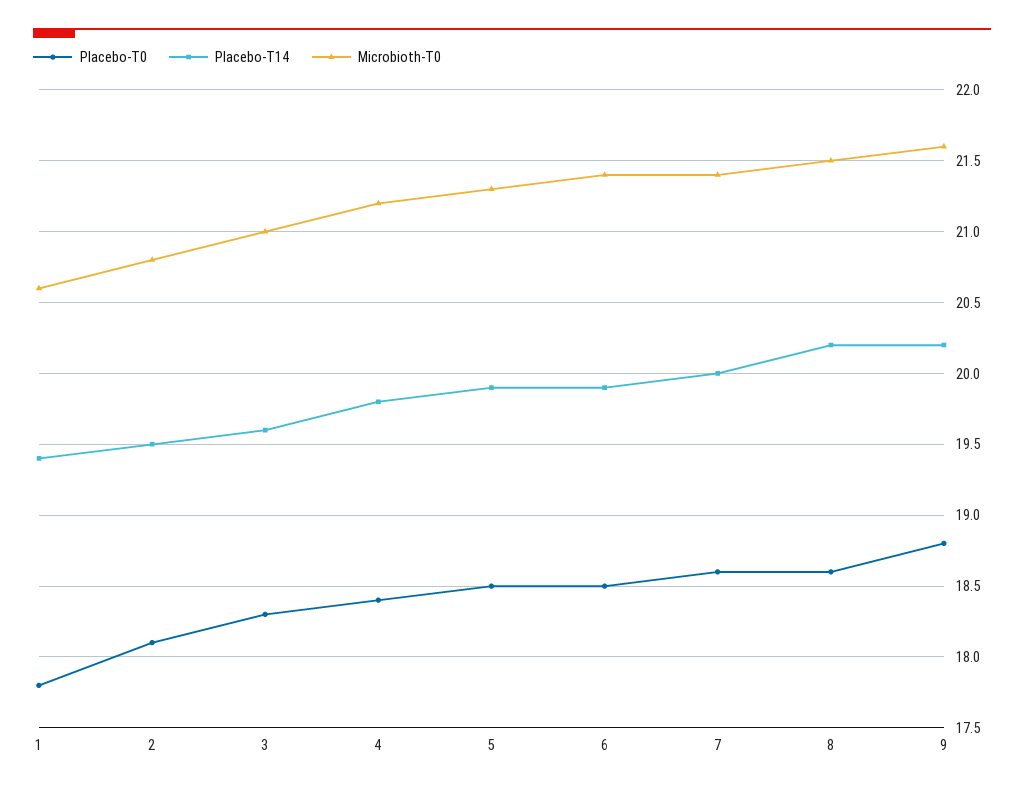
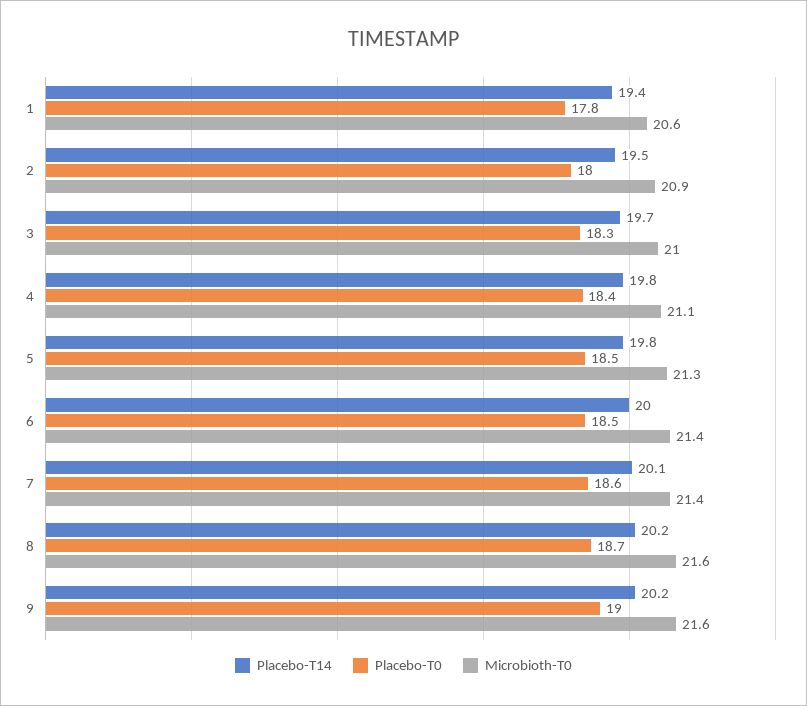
Placebo-T0, 2: 18.1 -> 18
Microbioth-T0, 2: 20.8 -> 20.9
Placebo-T14, 3: 19.6 -> 19.7
Microbioth-T0, 4: 21.2 -> 21.1
Placebo-T14, 5: 19.9 -> 19.8
Placebo-T14, 6: 19.9 -> 20
Placebo-T14, 7: 20 -> 20.1
Placebo-T0, 8: 18.6 -> 18.7
Microbioth-T0, 8: 21.5 -> 21.6
Placebo-T0, 9: 18.8 -> 19

